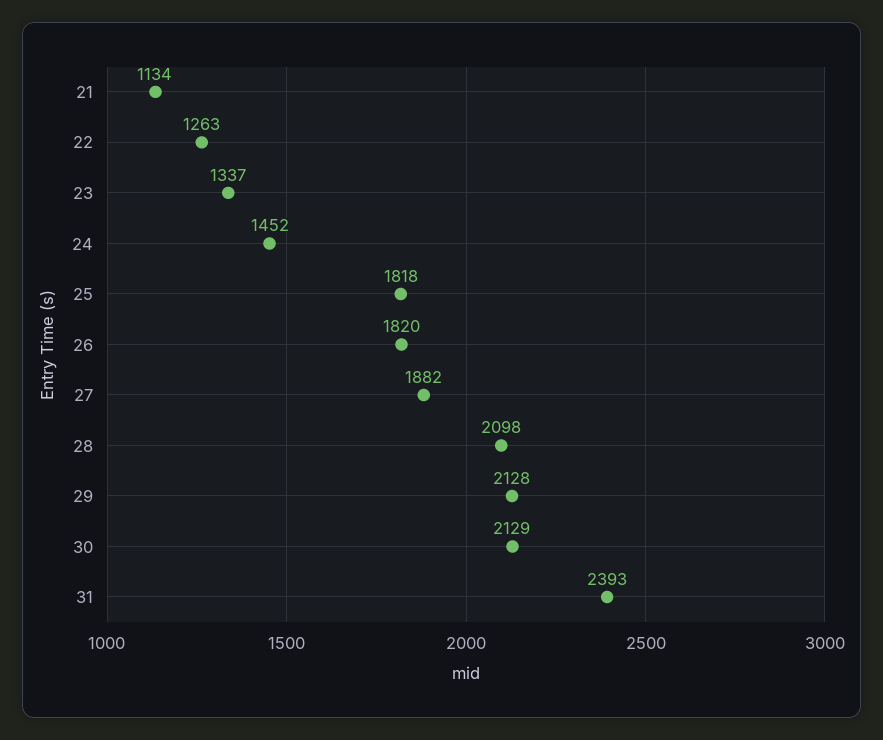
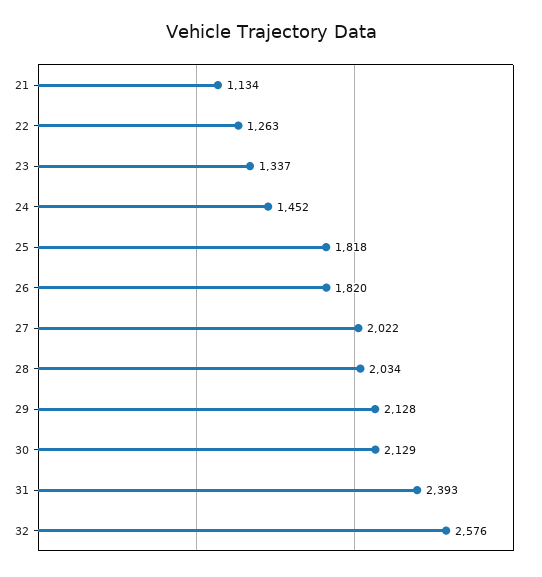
27: 1882 -> 2022
28: 2098 -> 2034
32: none -> 2576

